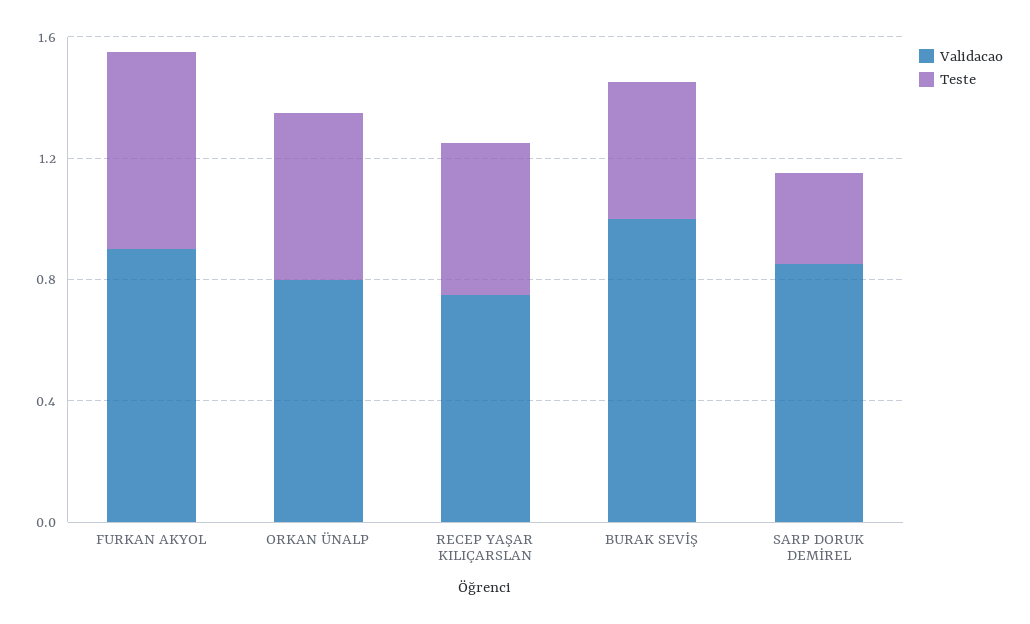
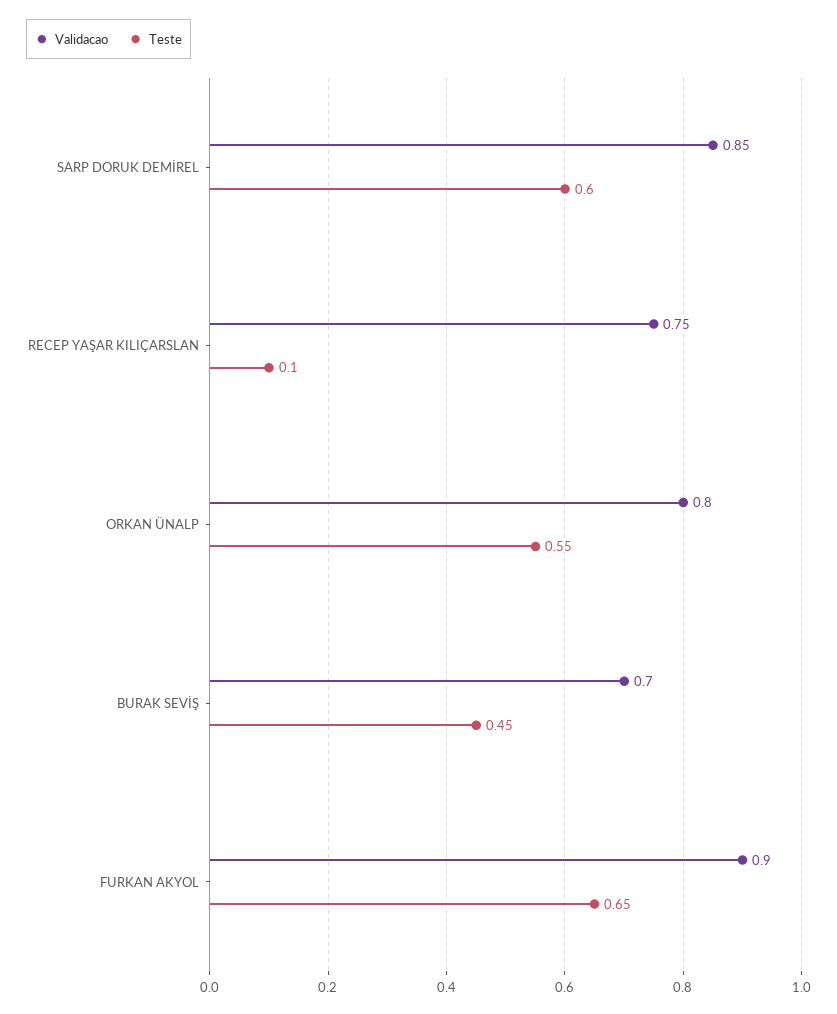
Teste, RECEP YAŞAR KILIÇARSLAN: 0.5 -> 0.1
Validacao, BURAK SEVİŞ: 1 -> 0.7
Teste, SARP DORUK DEMİREL: 0.3 -> 0.6

